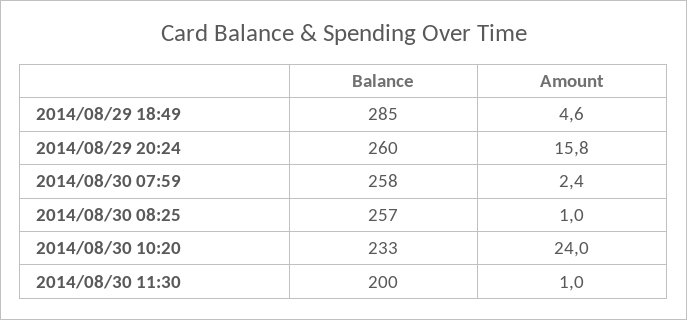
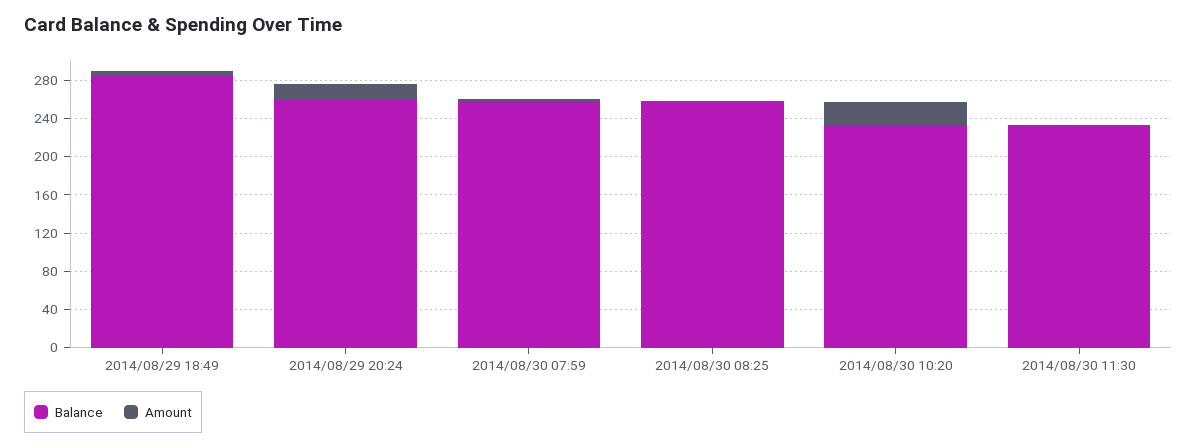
Balance, 2014/08/30 11:30: 200 -> 230

